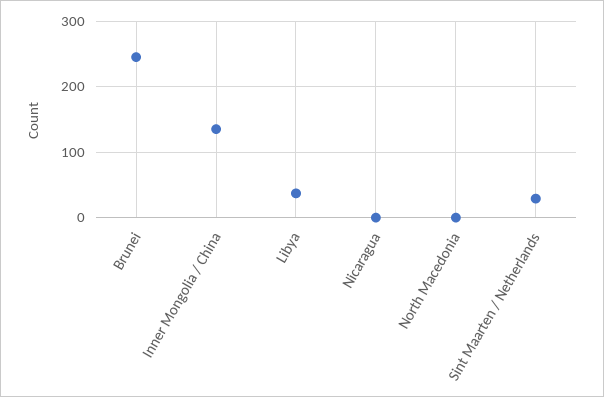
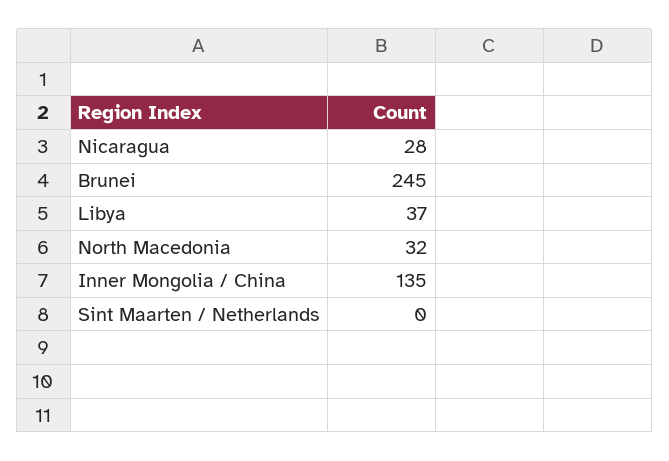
Nicaragua: 0 -> 28
North Macedonia: 0 -> 32
Sint Maarten / Netherlands: 30 -> 0

